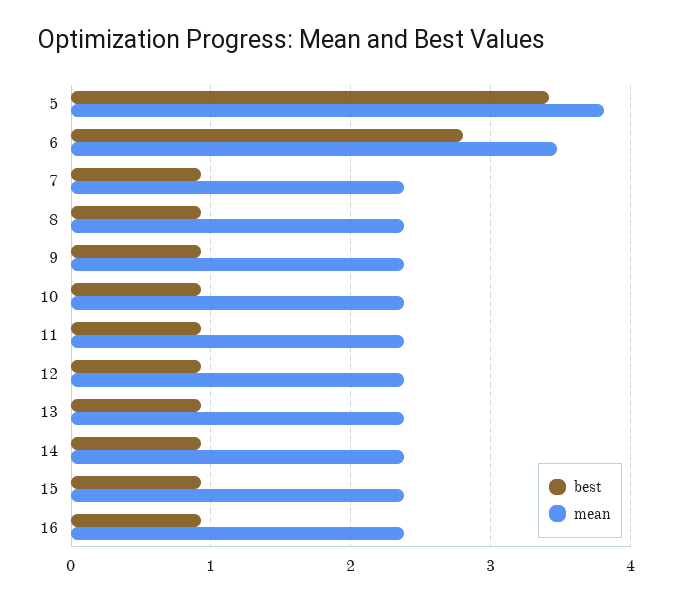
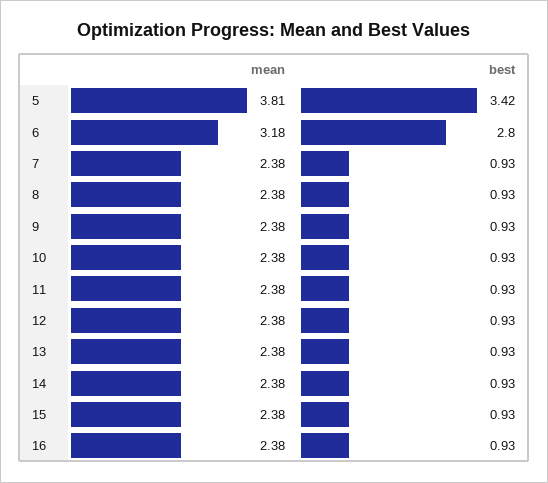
mean, 6: 3.5 -> 3.18

